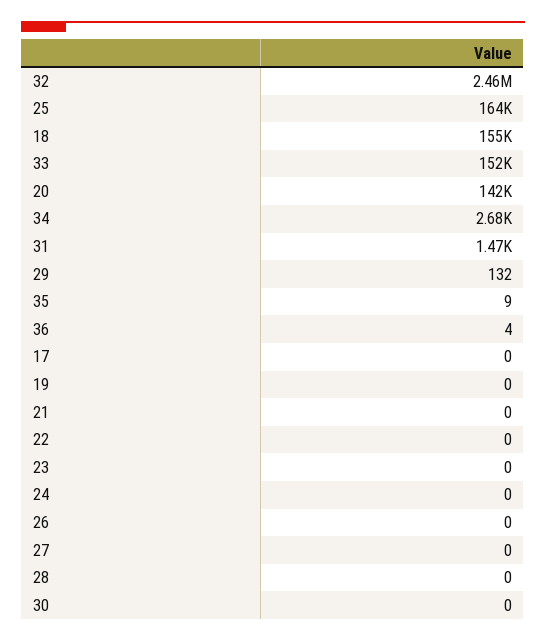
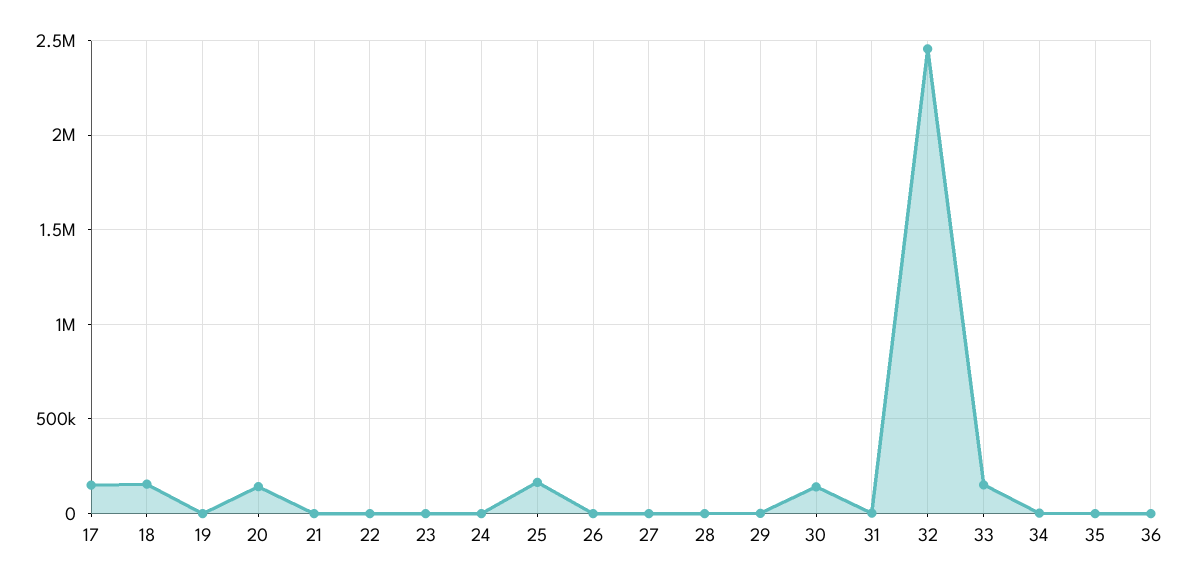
17: 0 -> 150000
30: 0 -> 150000

